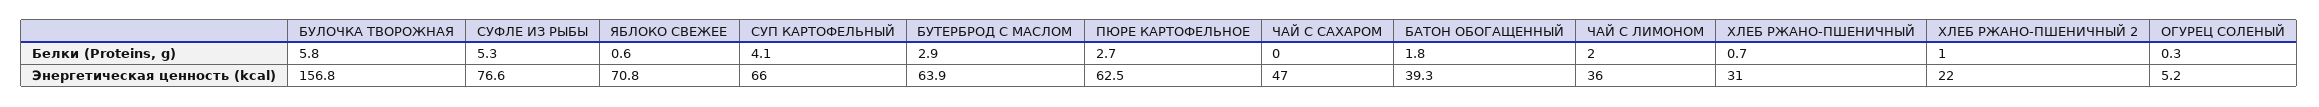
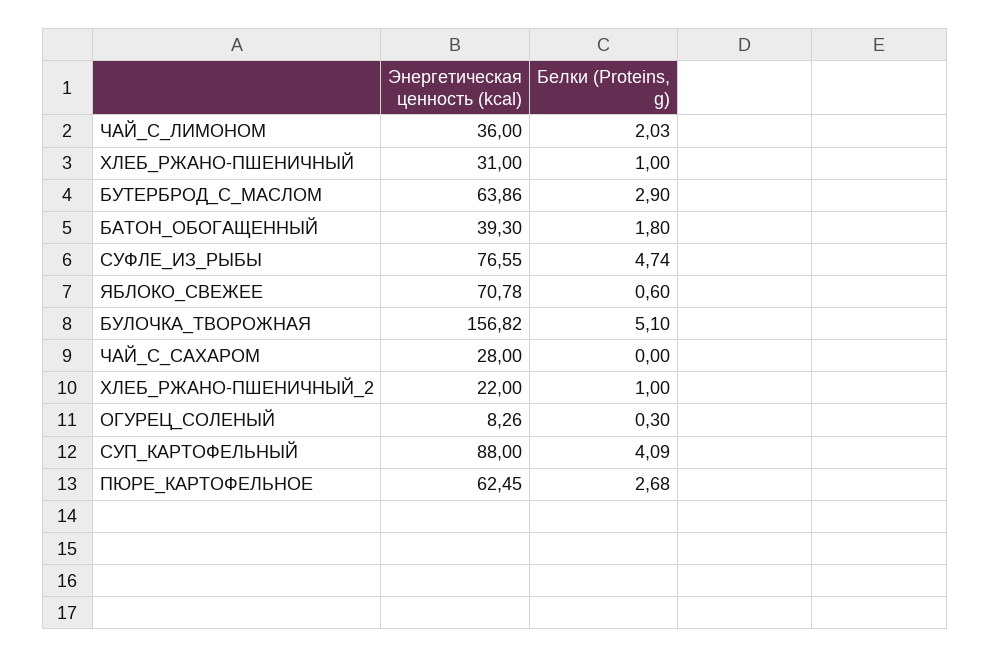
БУЛОЧКА ТВОРОЖНАЯ, Белки (Proteins, g): 5.8 -> 5.1
СУФЛЕ ИЗ РЫБЫ, Белки (Proteins, g): 5.3 -> 4.74
ХЛЕБ РЖАНО-ПШЕНИЧНЫЙ, Белки (Proteins, g): 0.7 -> 1
СУП КАРТОФЕЛЬНЫЙ, Энергетическая ценность (kcal): 66 -> 88
ЧАЙ С САХАРОМ, Энергетическая ценность (kcal): 47 -> 28
ОГУРЕЦ СОЛЕНЫЙ, Энергетическая ценность (kcal): 5.2 -> 8.26

